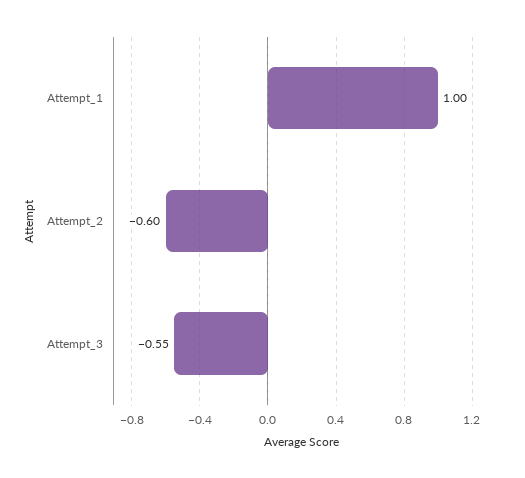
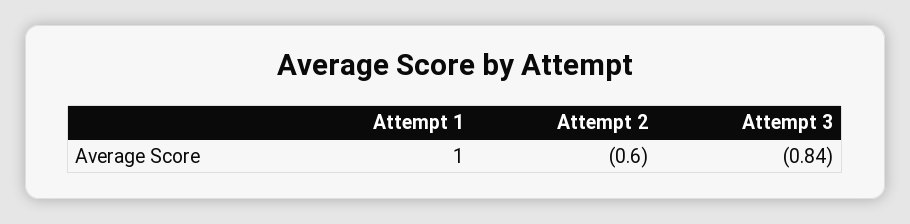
Attempt_3: -0.55 -> -0.84

